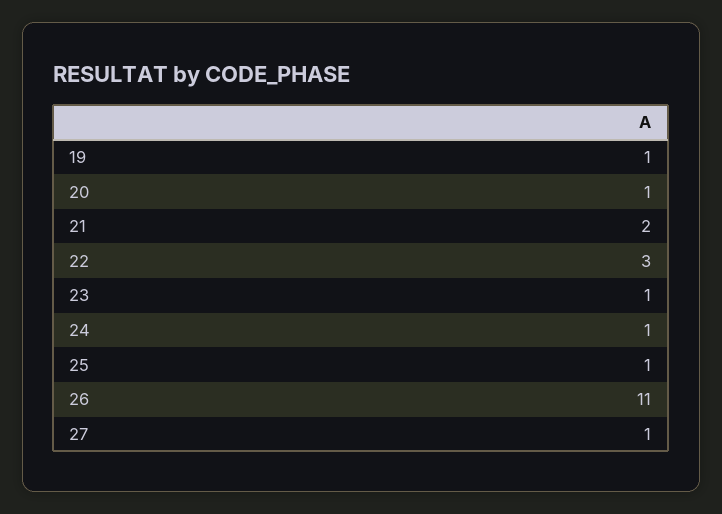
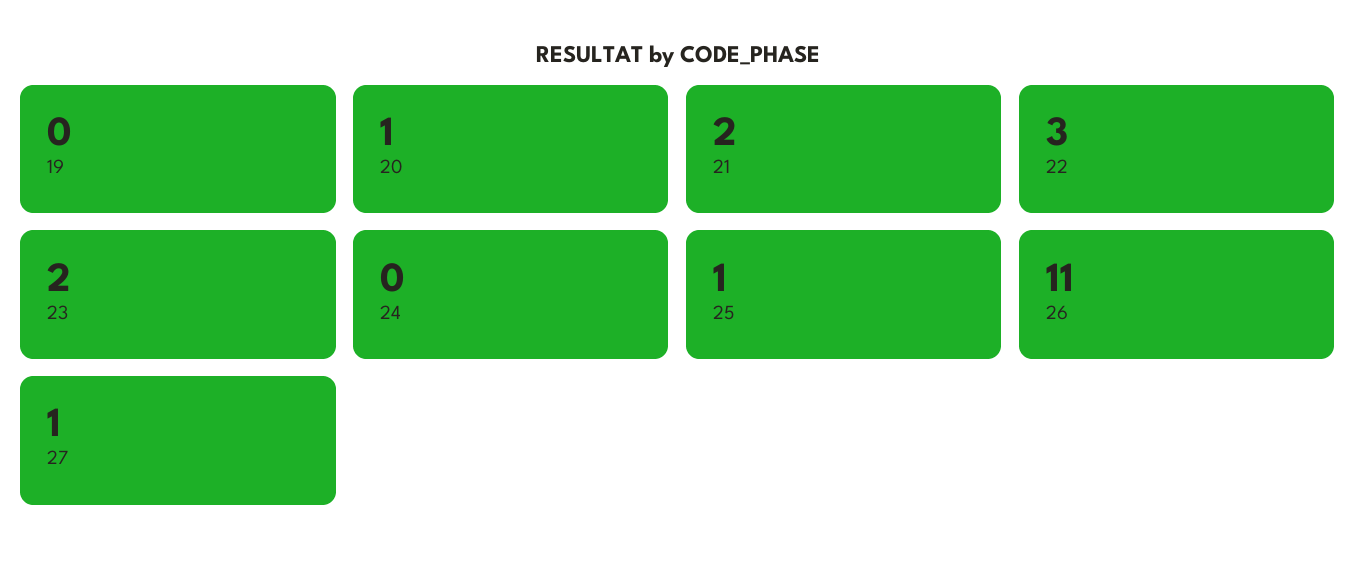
19: 1 -> 0
23: 1 -> 2
24: 1 -> 0

